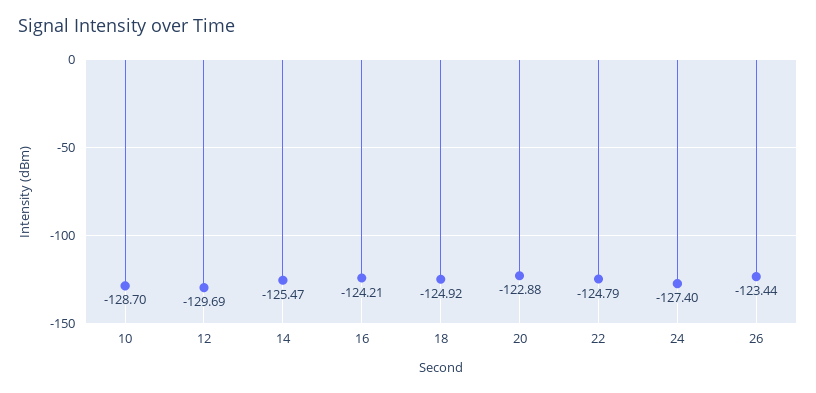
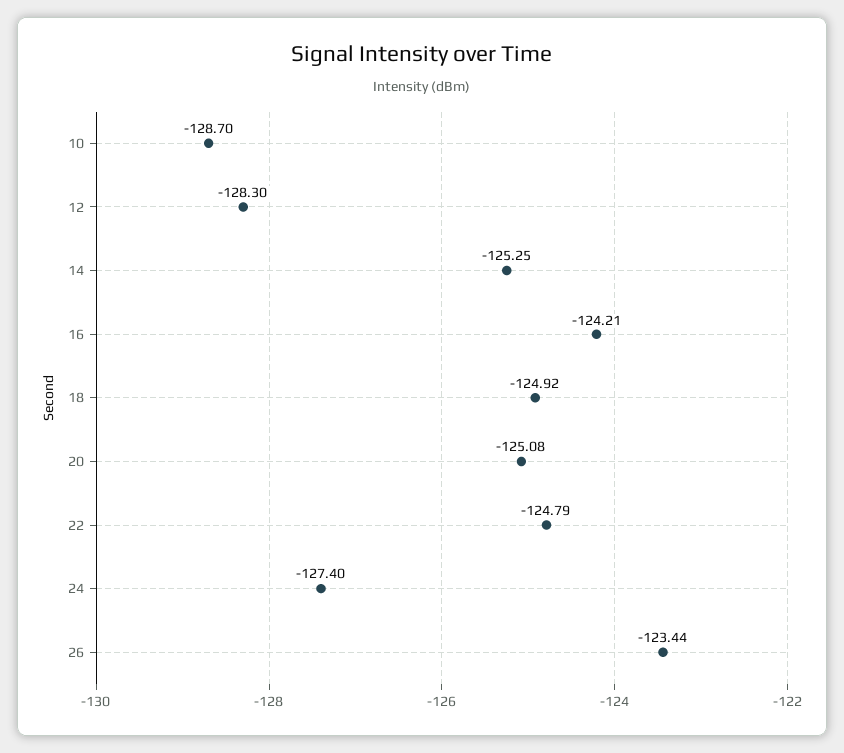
12: -129.69 -> -128.3
14: -125.47 -> -125.25
20: -122.88 -> -125.08

